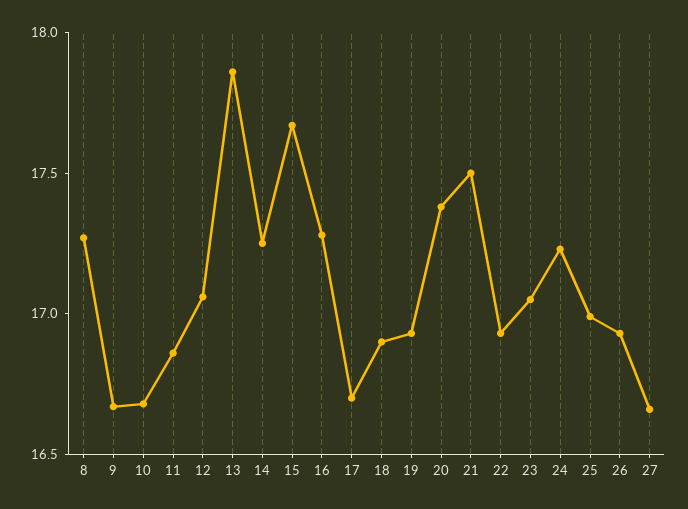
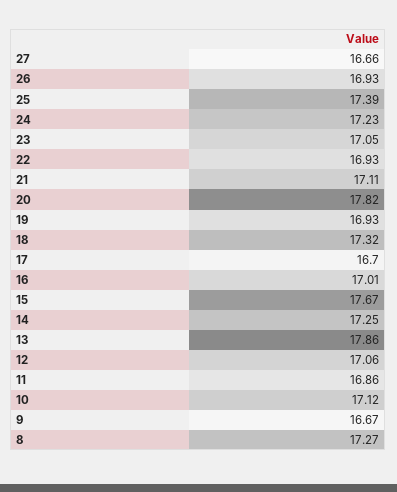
10: 16.7 -> 17.12
16: 17.3 -> 17.01
18: 16.9 -> 17.32
20: 17.4 -> 17.82
21: 17.5 -> 17.11
25: 17 -> 17.39

